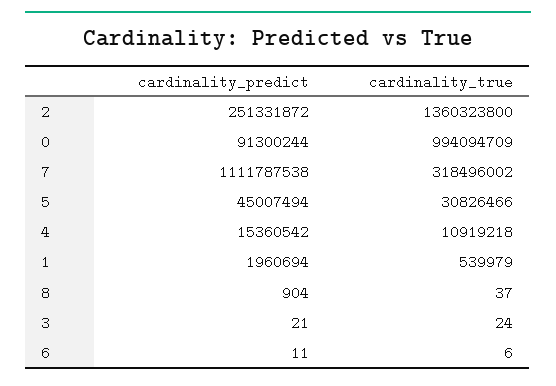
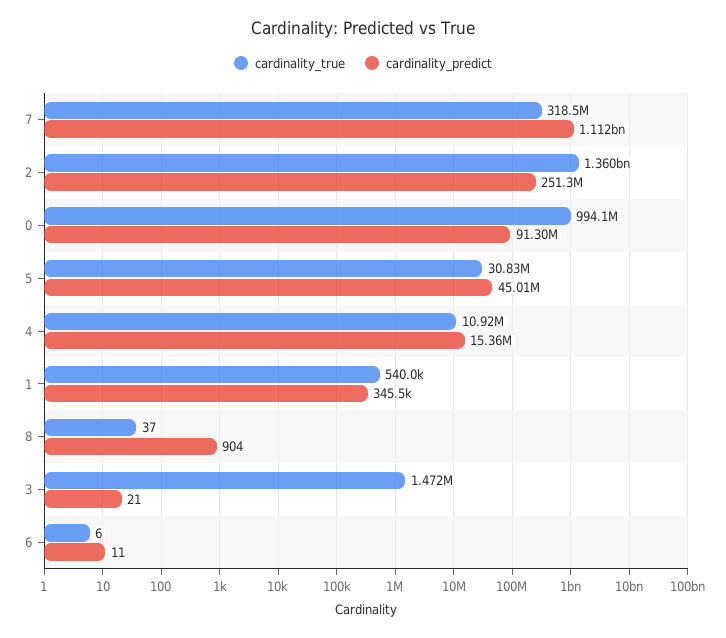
cardinality_predict, 1: 1960694 -> 345500
cardinality_true, 3: 24 -> 1472000

